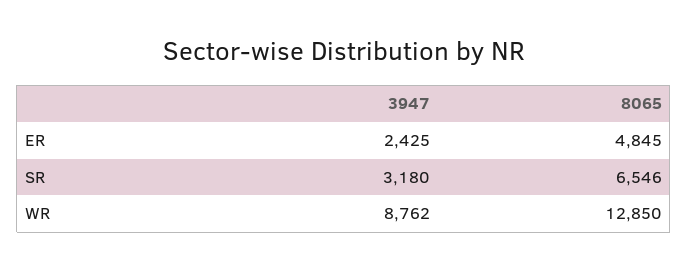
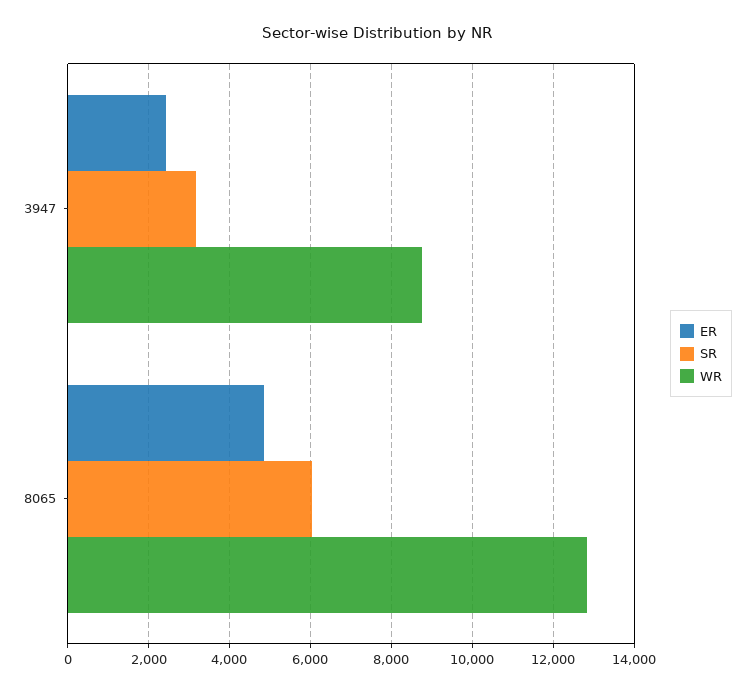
SR, 8065: 6546 -> 6000

